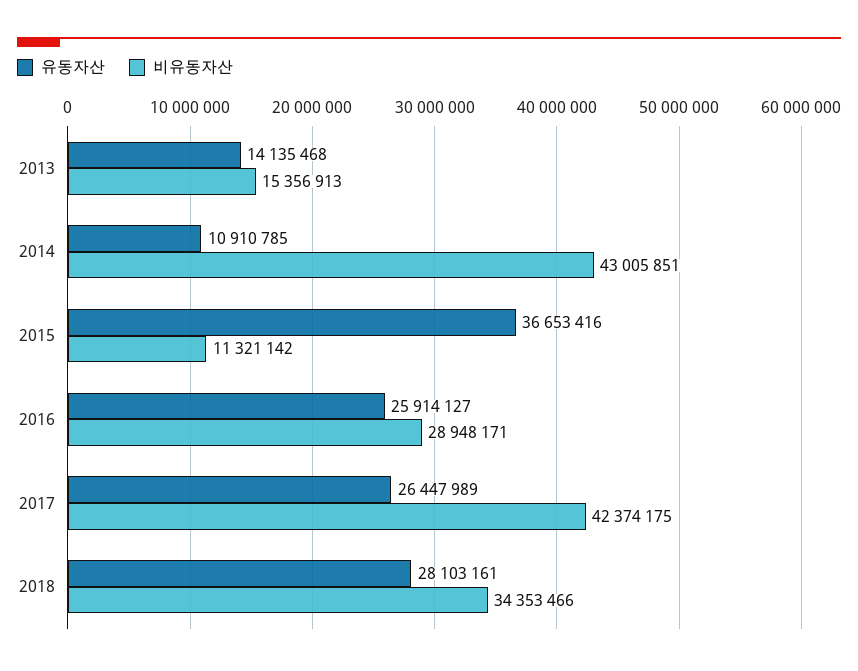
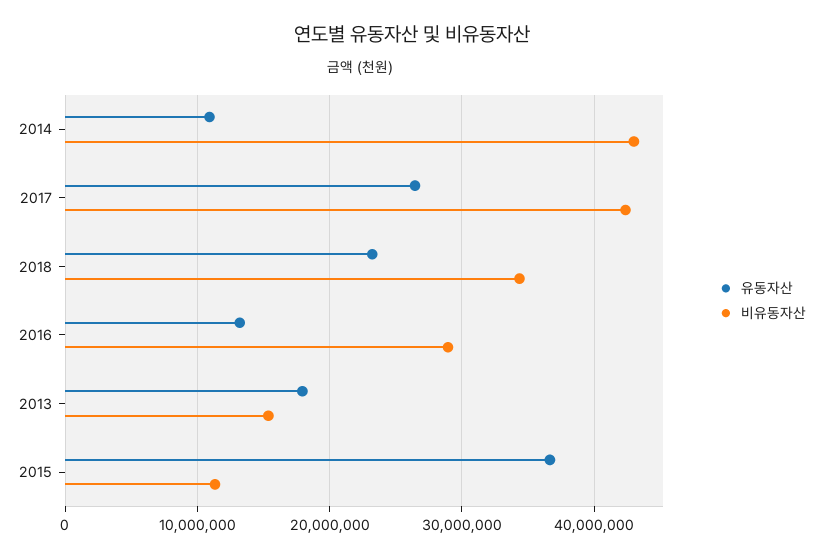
유동자산, 2013: 14135468 -> 18000000
유동자산, 2016: 25914127 -> 13000000
유동자산, 2018: 28103161 -> 23000000

